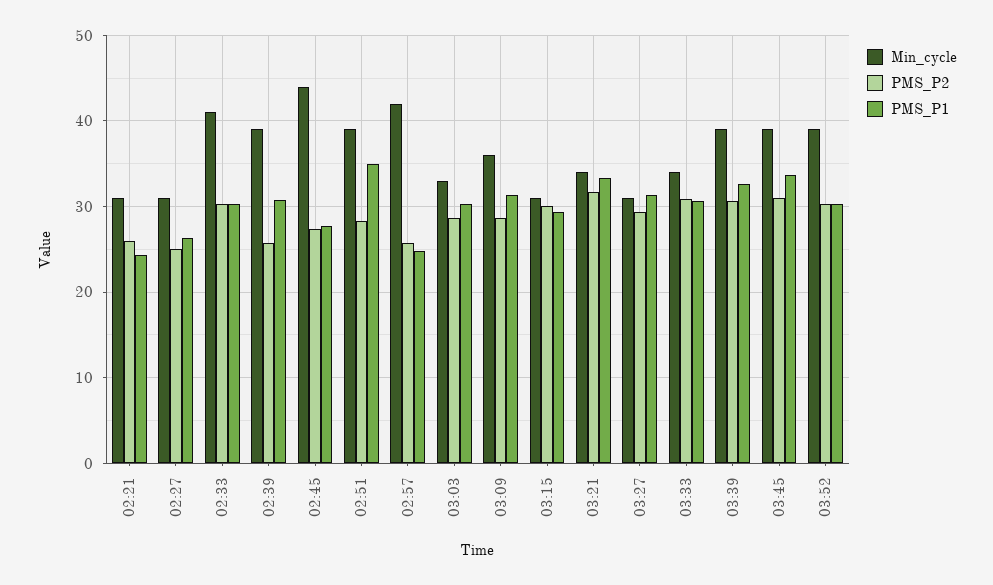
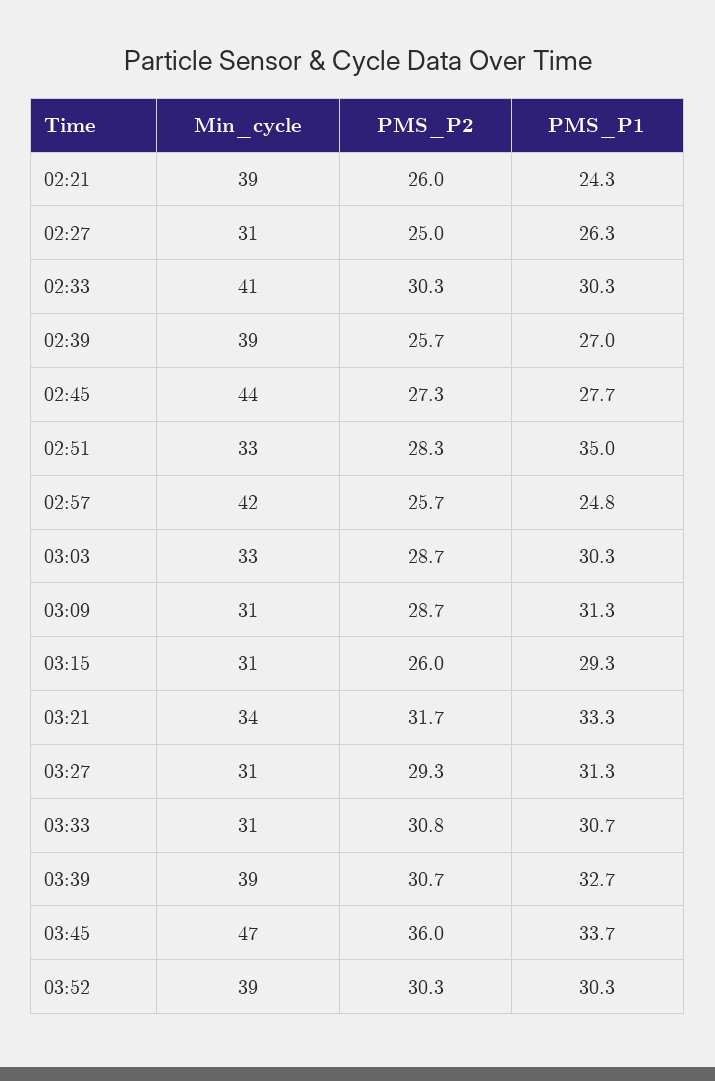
Min_cycle, 02:21: 31 -> 39
PMS_P1, 02:39: 31 -> 27
Min_cycle, 02:51: 39 -> 33
Min_cycle, 03:09: 36 -> 31
PMS_P2, 03:15: 30 -> 26
Min_cycle, 03:33: 34 -> 31
Min_cycle, 03:45: 39 -> 47
PMS_P2, 03:45: 31 -> 36

